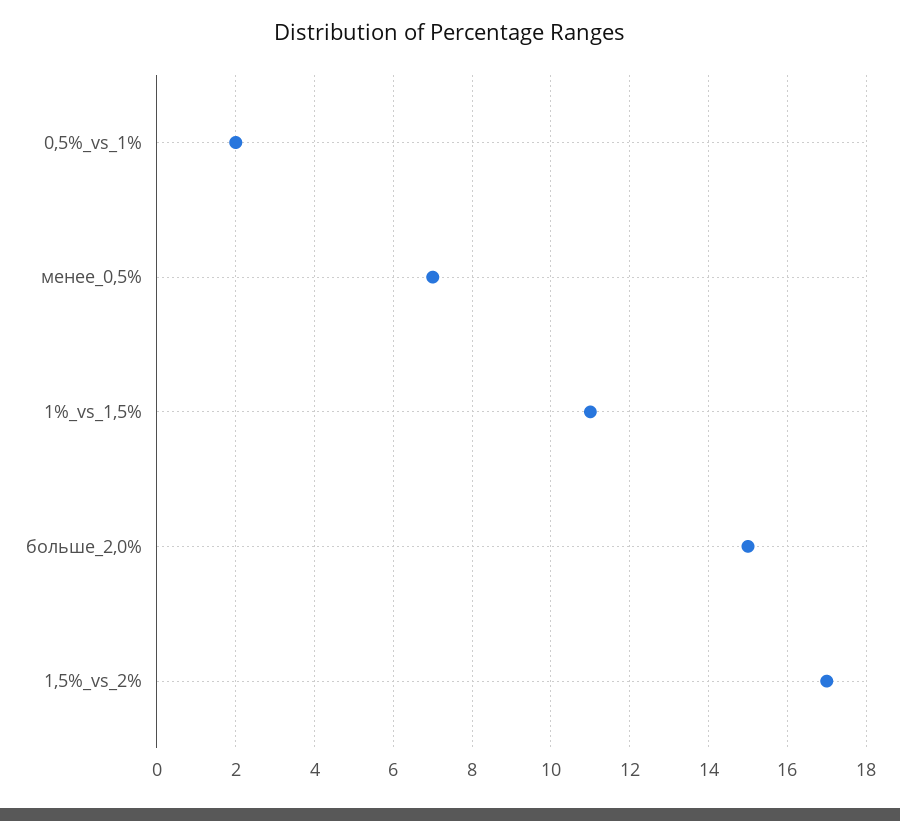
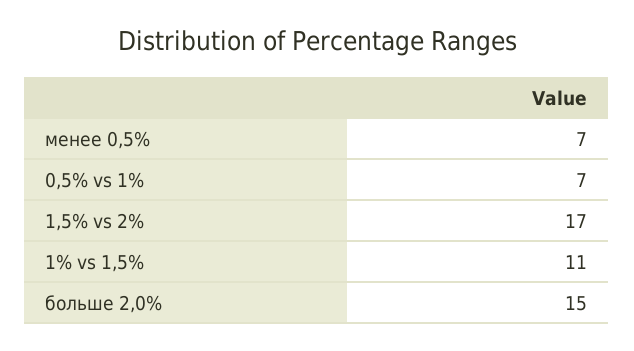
0,5%_vs_1%: 2 -> 7

